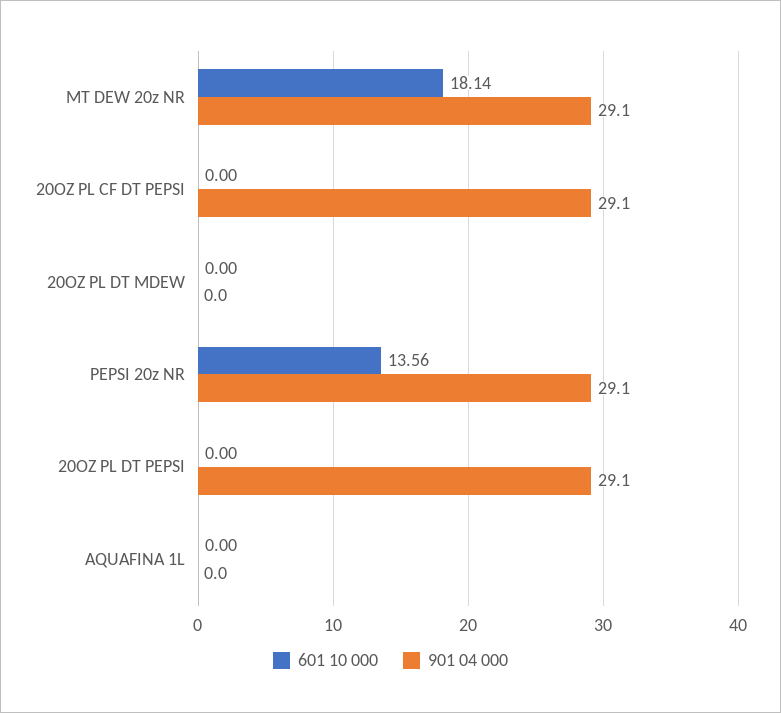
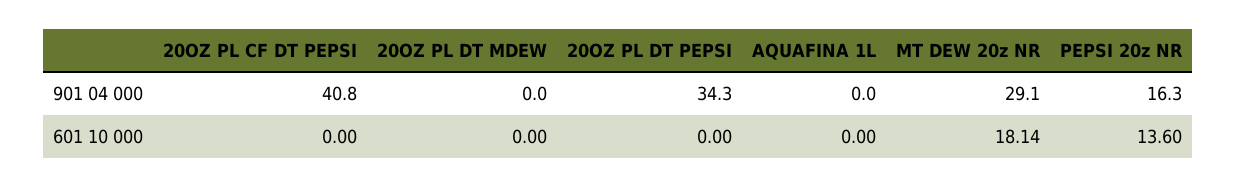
901 04 000, 20OZ PL CF DT PEPSI: 29.1 -> 40.8
601 10 000, PEPSI 20z NR: 13.56 -> 13.6
901 04 000, PEPSI 20z NR: 29.1 -> 16.3
901 04 000, 20OZ PL DT PEPSI: 29.1 -> 34.3

